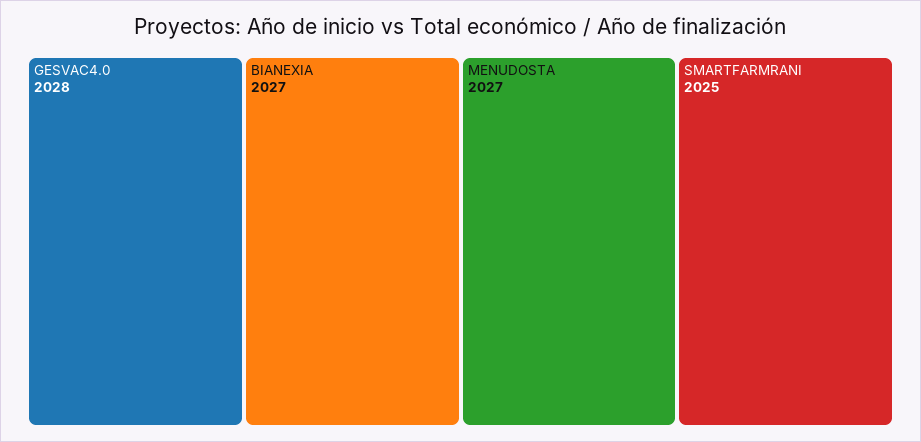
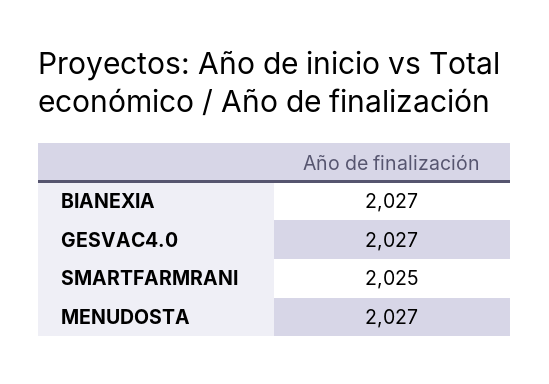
GESVAC4.0: 2028 -> 2027

